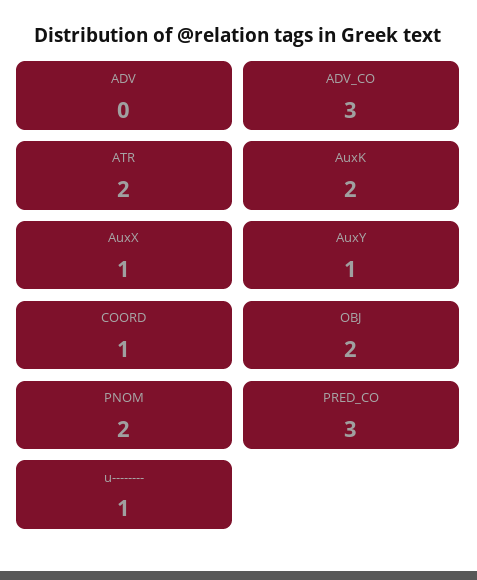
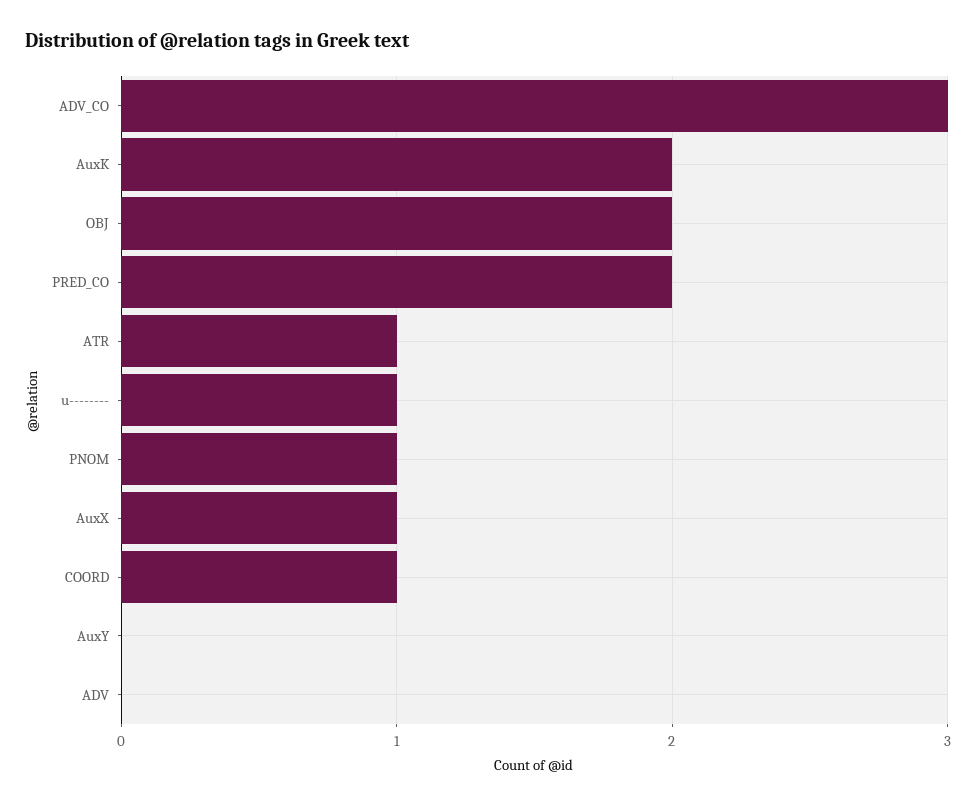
ATR: 2 -> 1
AuxY: 1 -> 0
PNOM: 2 -> 1
PRED_CO: 3 -> 2

